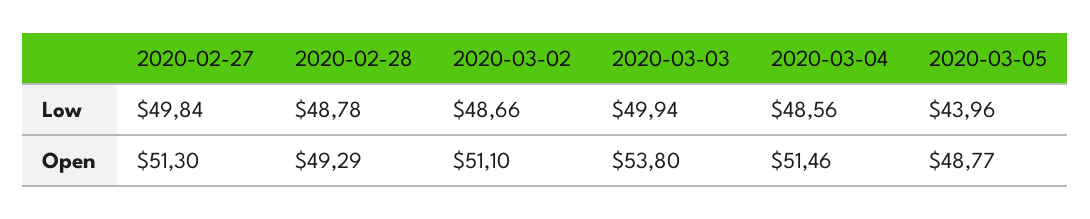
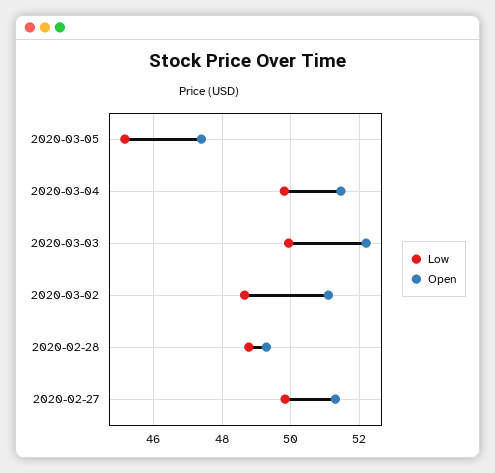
Low, 2020-03-04: 48.56 -> 49.8
Low, 2020-03-05: 43.96 -> 45.2
Open, 2020-03-03: 53.8 -> 52.2
Open, 2020-03-05: 48.77 -> 47.4

